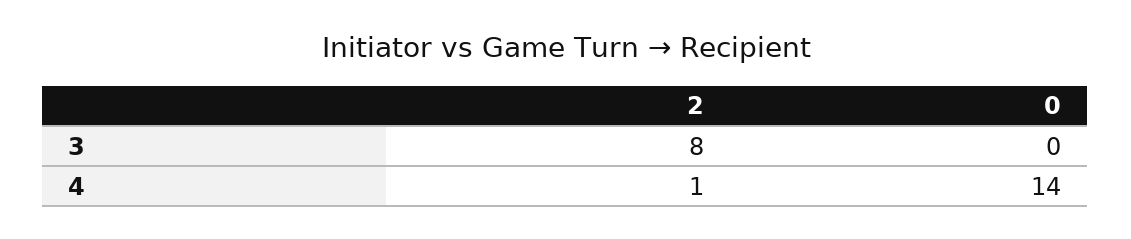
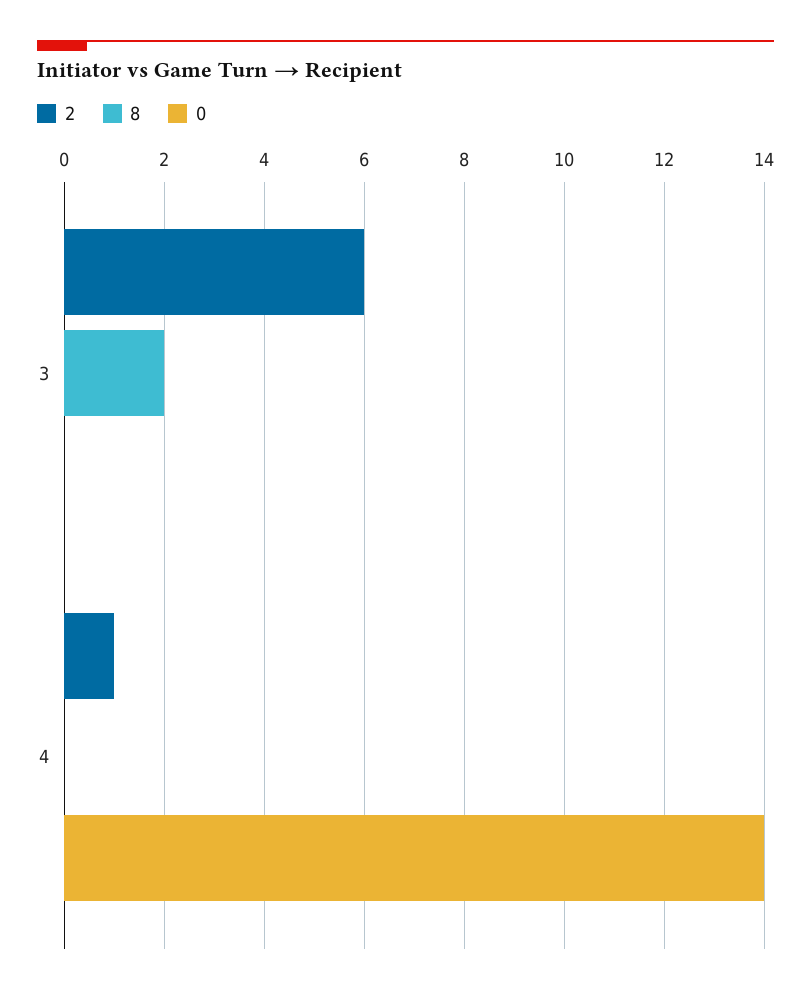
2, 3: 8 -> 6
8, 3: none -> 2
8, 4: none -> 0

